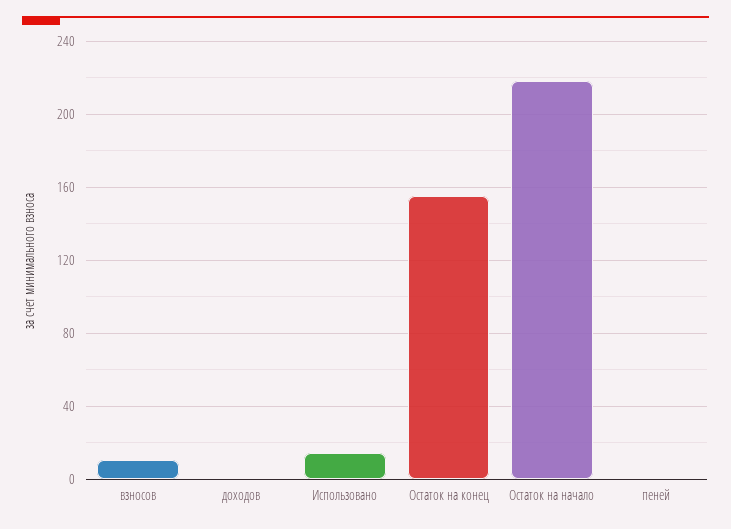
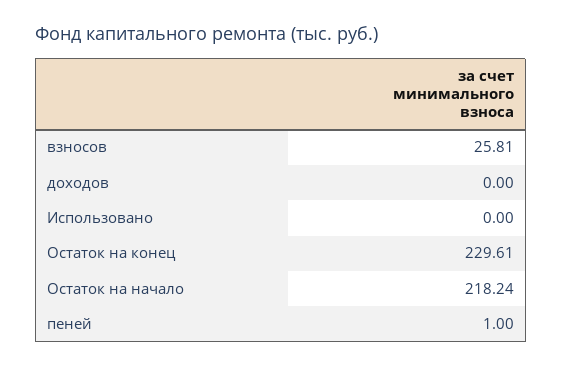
взносов: 10 -> 25.81
Использовано: 15 -> 0
Остаток на конец: 155 -> 229.61

